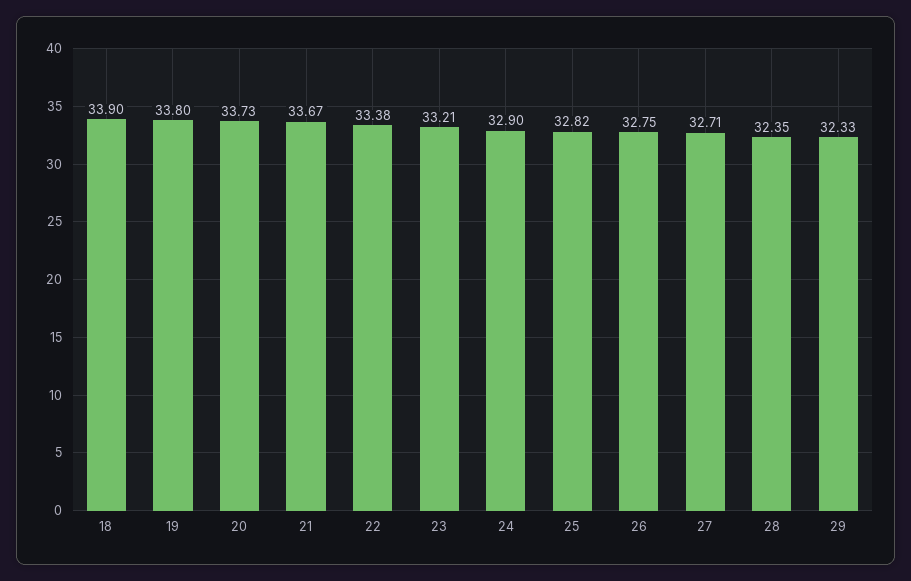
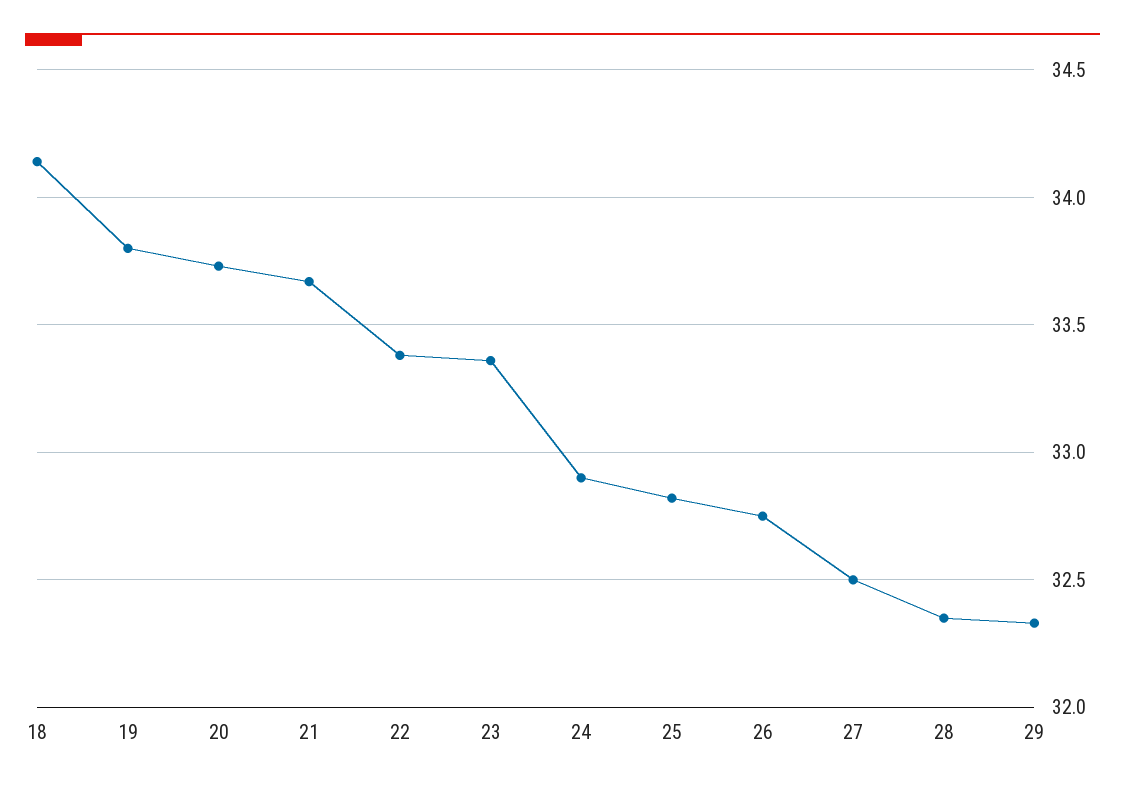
18: 33.9 -> 34.15
23: 33.21 -> 33.35
27: 32.71 -> 32.5

